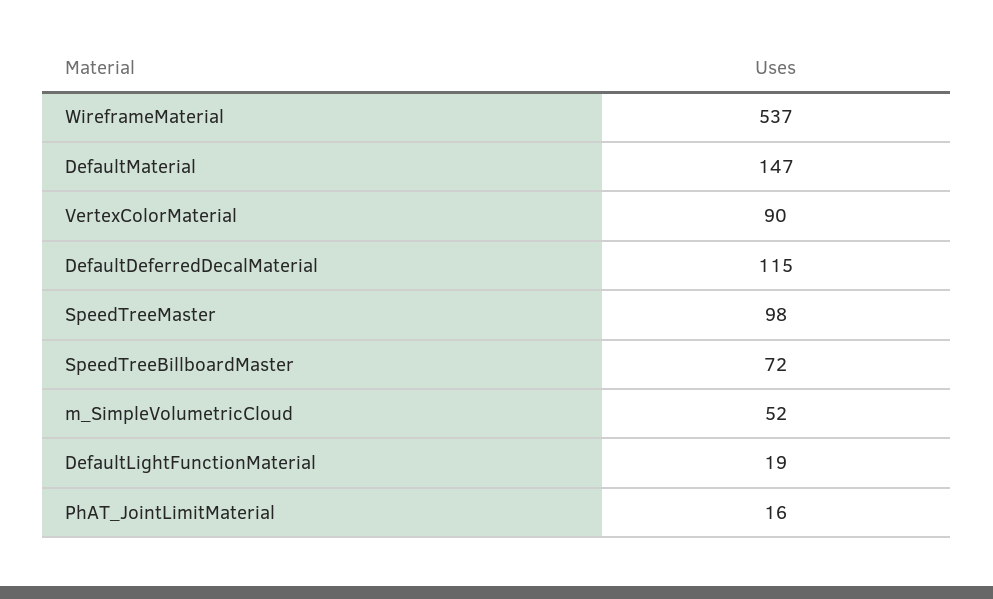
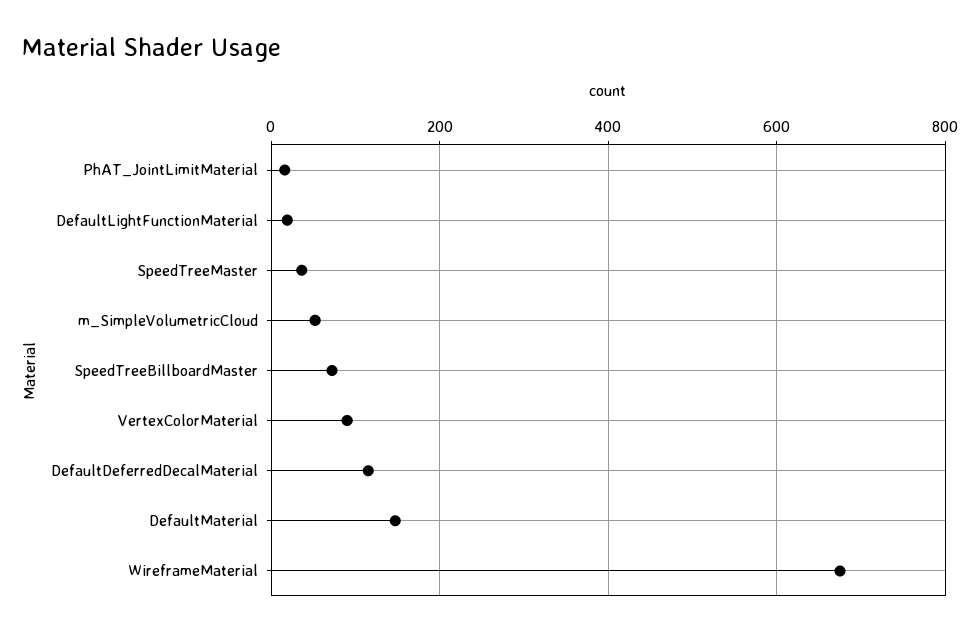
WireframeMaterial: 537 -> 680
SpeedTreeMaster: 98 -> 40

